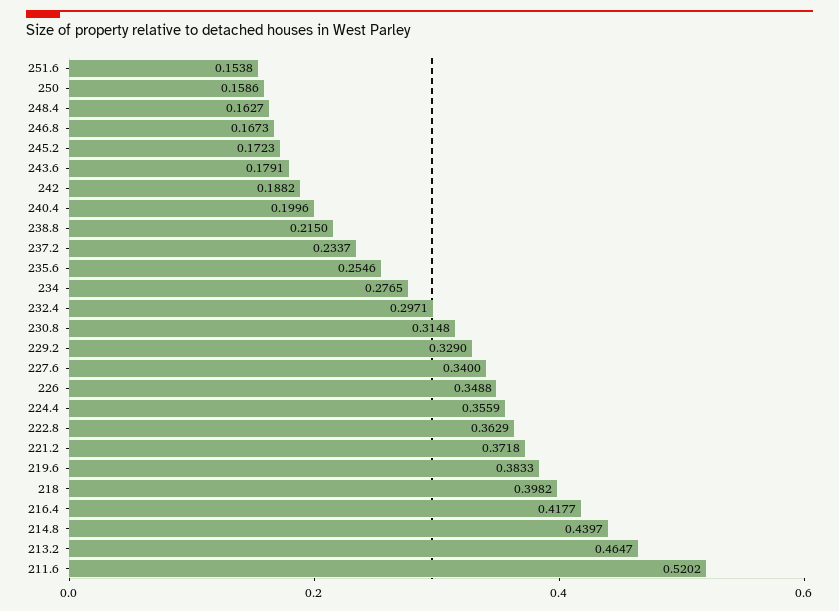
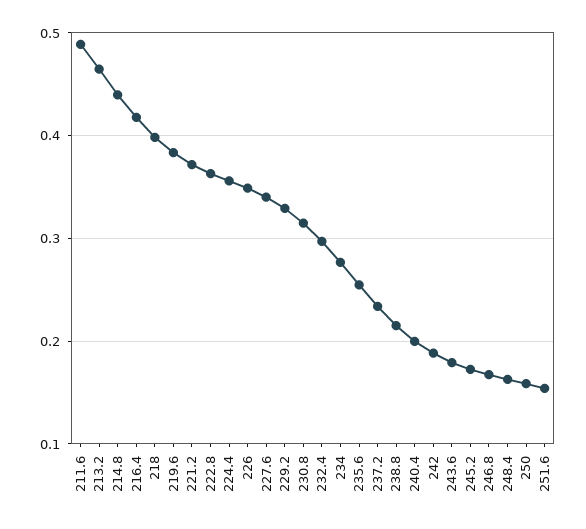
211.6: 0.5202 -> 0.49

